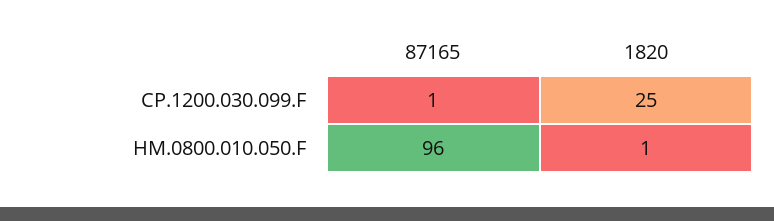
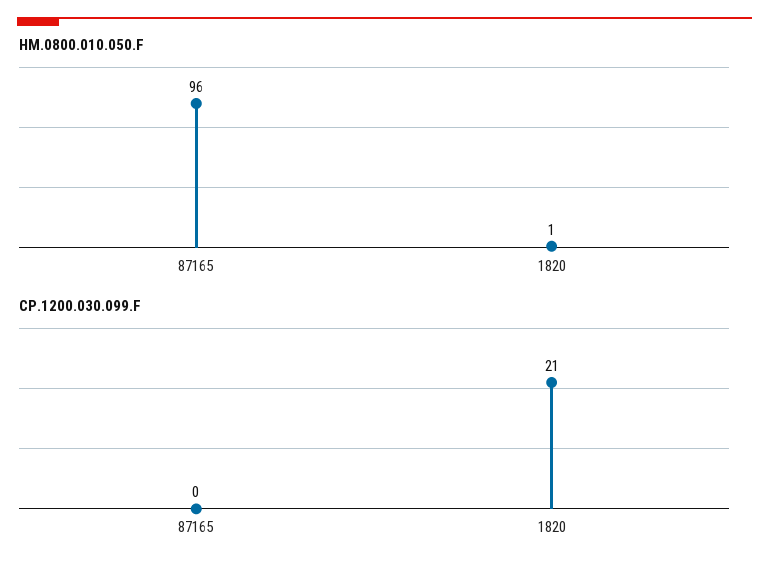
CP.1200.030.099.F, 87165: 1 -> 0
CP.1200.030.099.F, 1820: 25 -> 21

